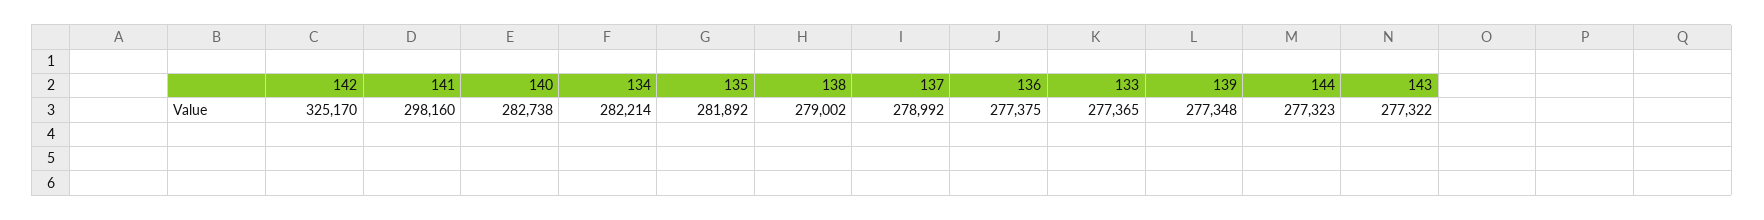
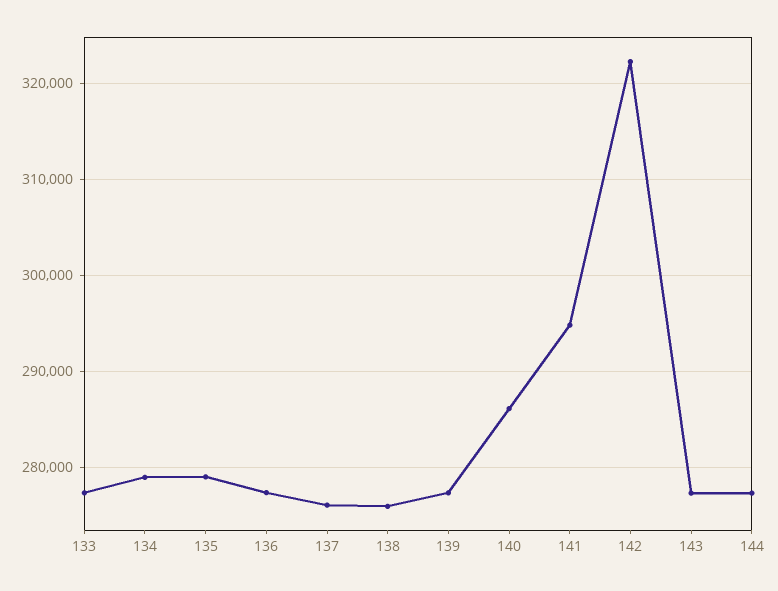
142: 325170 -> 322000
141: 298160 -> 295000
140: 282738 -> 286000
134: 282214 -> 279000
135: 281892 -> 279000
138: 279002 -> 276000
137: 278992 -> 276000

